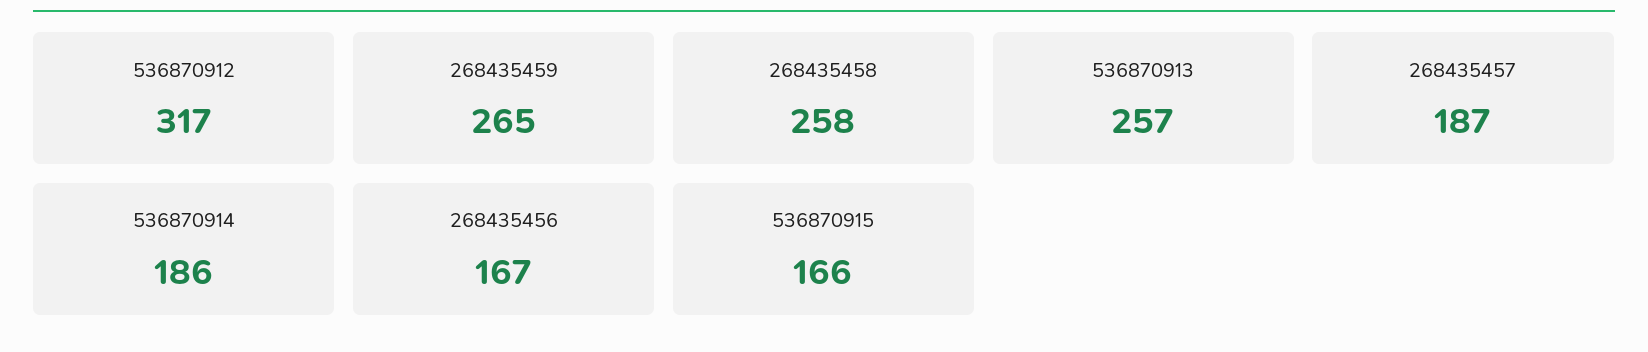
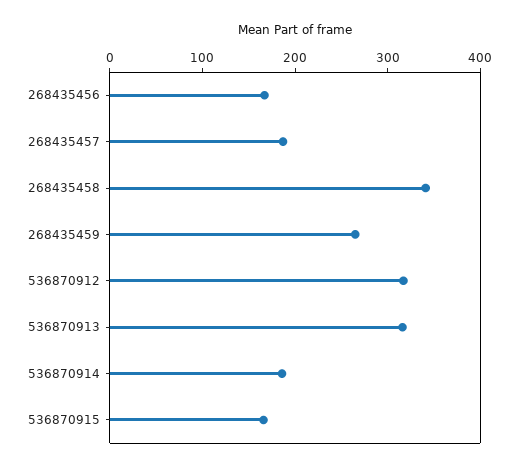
268435458: 258 -> 340
536870913: 257 -> 320

